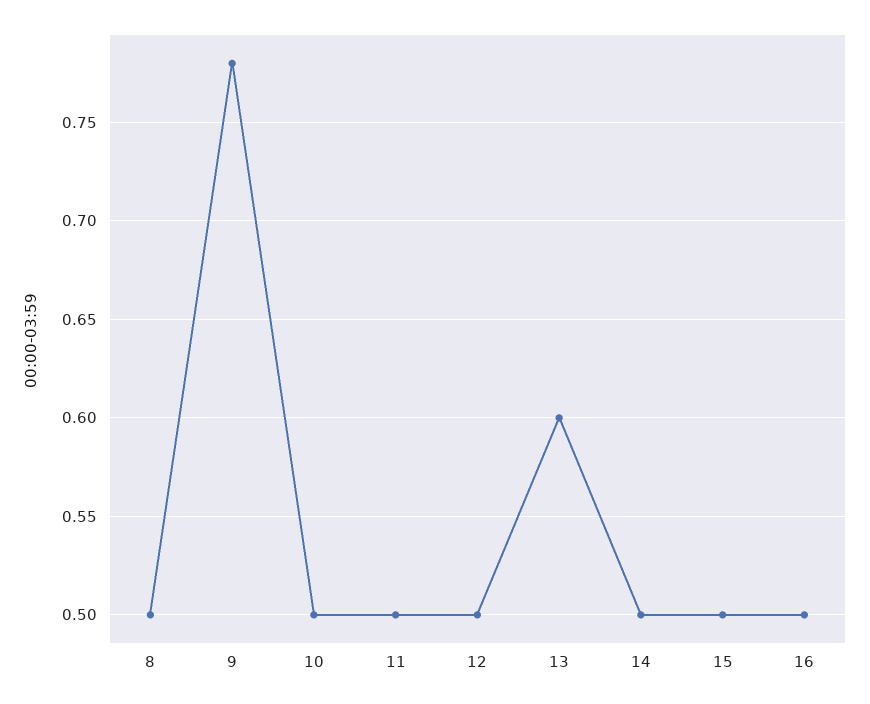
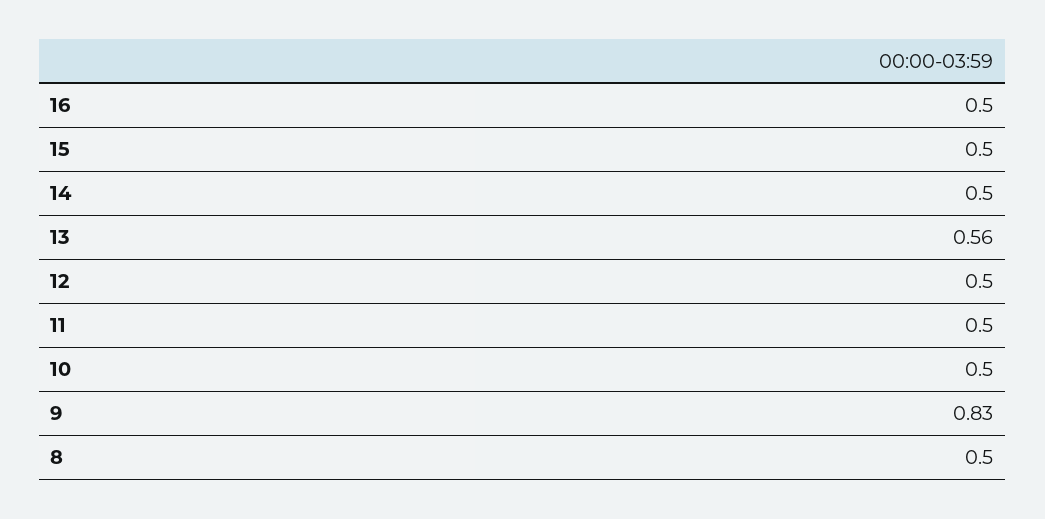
9: 0.78 -> 0.83
13: 0.6 -> 0.56

